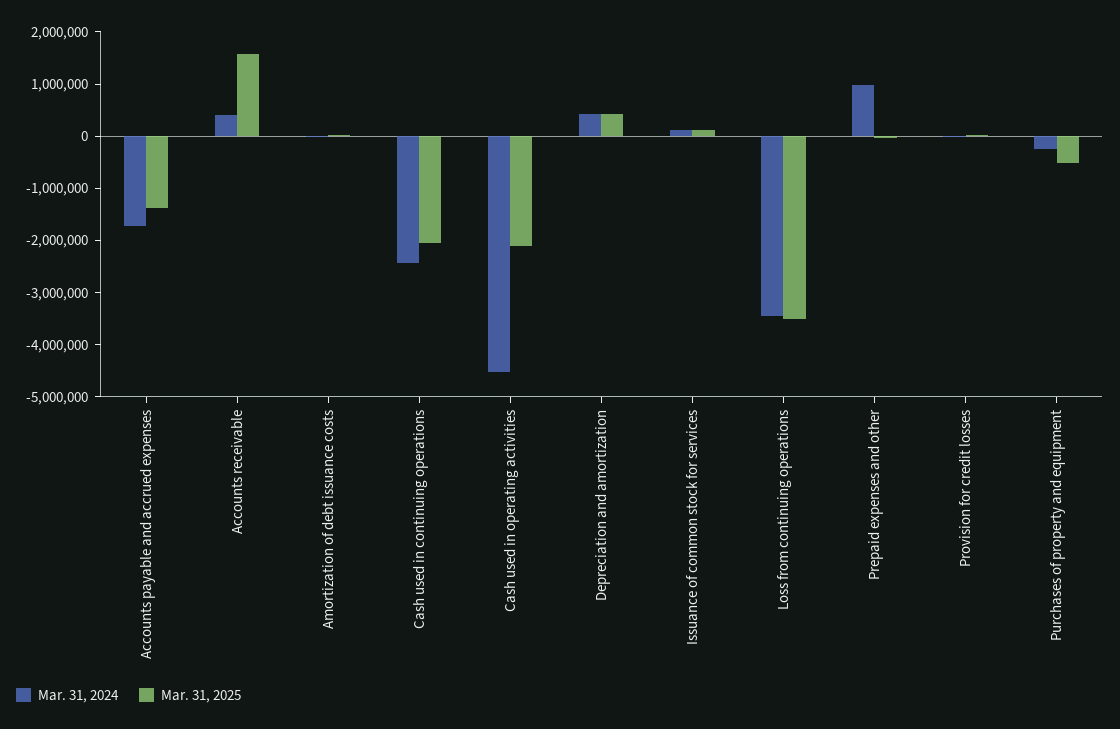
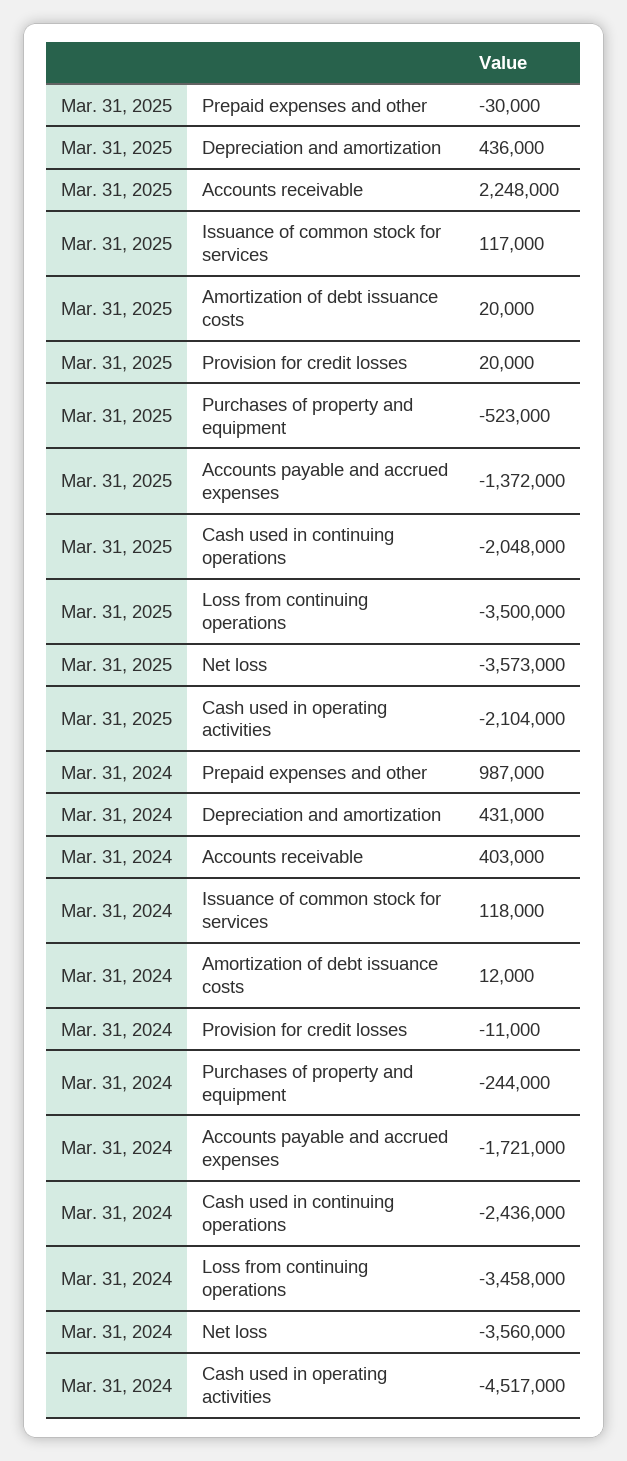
Mar. 31, 2025, Accounts receivable: 1600000 -> 2248000
Mar. 31, 2025, Net loss: none -> -3573000
Mar. 31, 2024, Net loss: none -> -3560000

